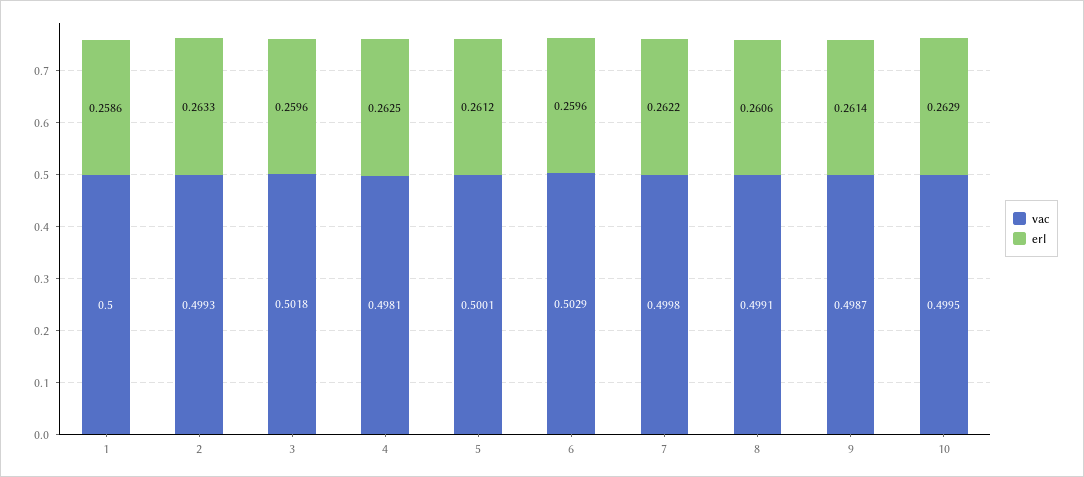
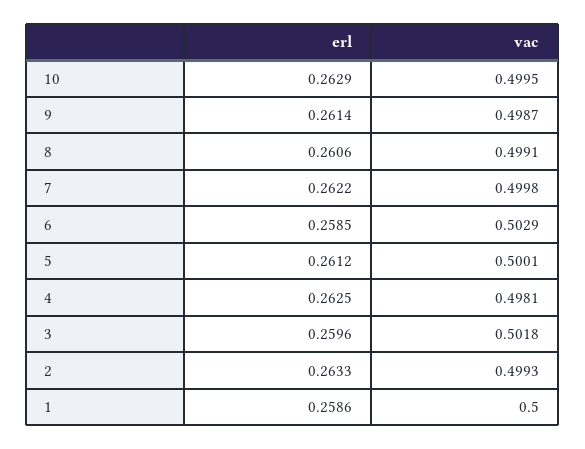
erl, 6: 0.2596 -> 0.2585

